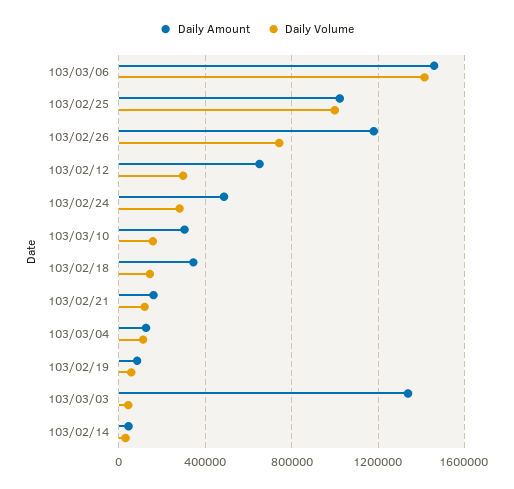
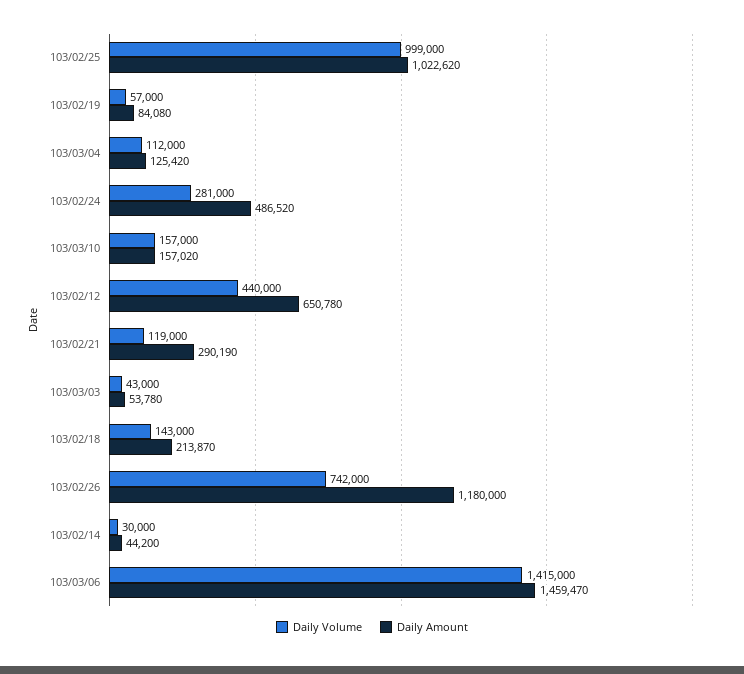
Daily Volume, 103/02/12: 300000 -> 440000
Daily Amount, 103/03/10: 300000 -> 157020
Daily Amount, 103/02/18: 350000 -> 213870
Daily Amount, 103/02/21: 150000 -> 290190
Daily Amount, 103/03/03: 1350000 -> 53780

